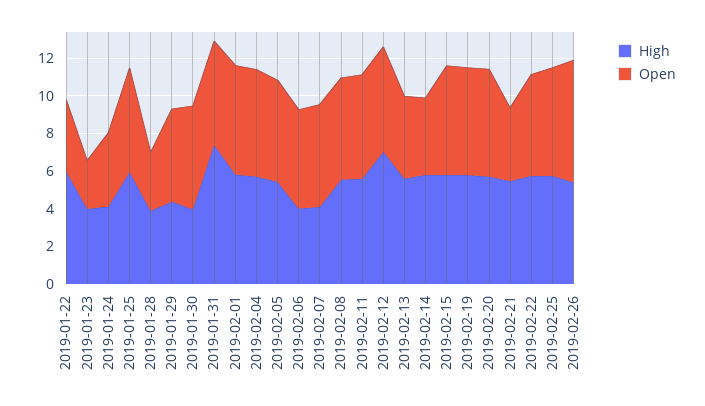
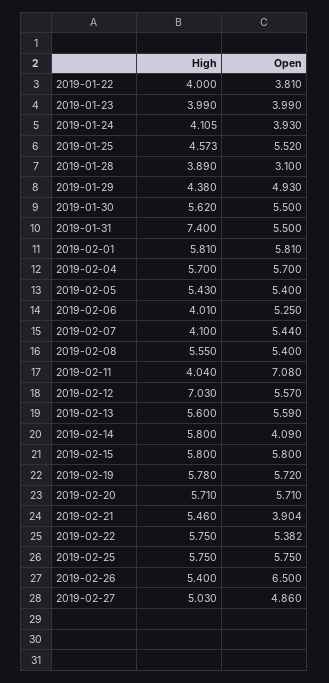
High, 2019-01-22: 6 -> 4
Open, 2019-01-23: 2.5 -> 3.99
High, 2019-01-25: 6 -> 4.573
High, 2019-01-30: 4 -> 5.62
High, 2019-02-11: 5.5 -> 4.04
Open, 2019-02-11: 5.5 -> 7.08
Open, 2019-02-13: 4.5 -> 5.59
High, 2019-02-27: none -> 5.03
Open, 2019-02-27: none -> 4.86

